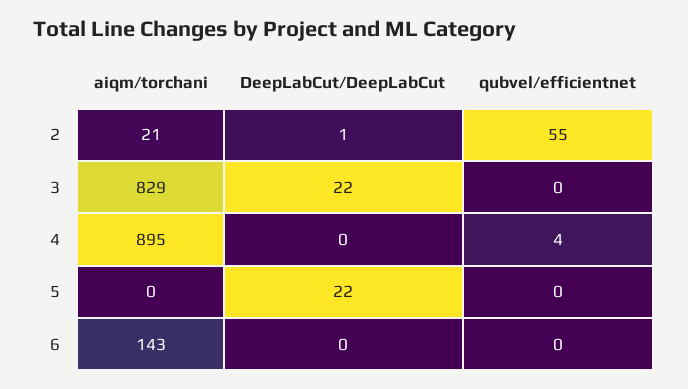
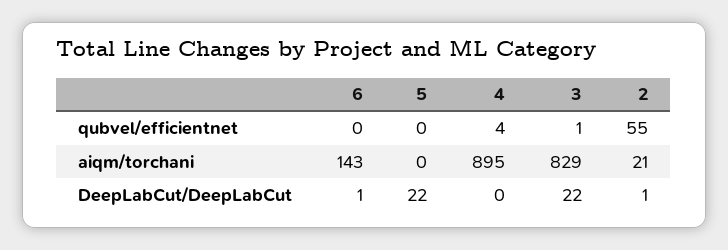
qubvel/efficientnet, 3: 0 -> 1
DeepLabCut/DeepLabCut, 6: 0 -> 1

